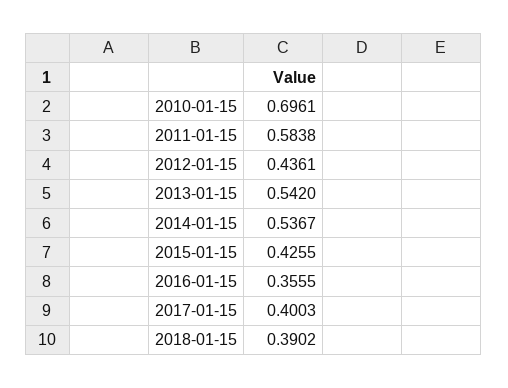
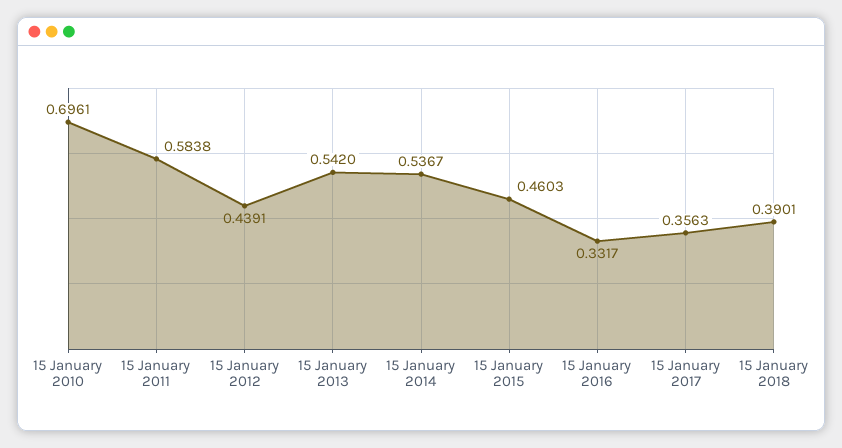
2012-01-15: 0.4361 -> 0.4391
2015-01-15: 0.4255 -> 0.4603
2016-01-15: 0.3555 -> 0.3317
2017-01-15: 0.4003 -> 0.3563
2018-01-15: 0.3902 -> 0.3901

